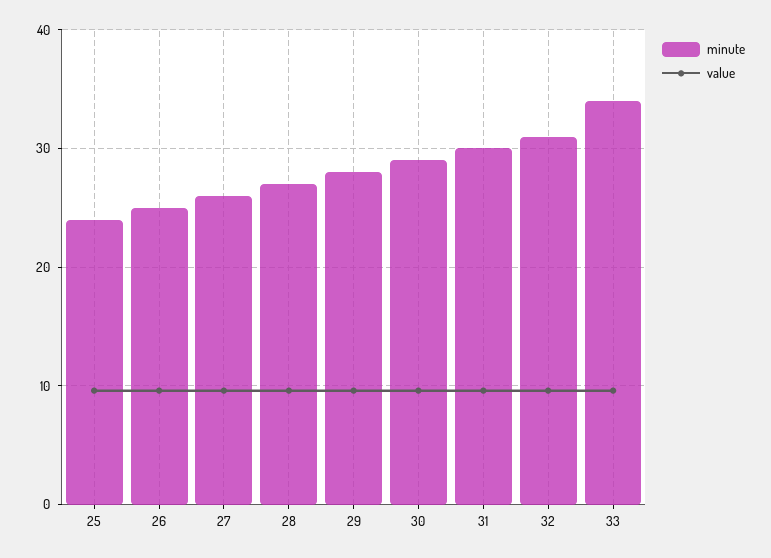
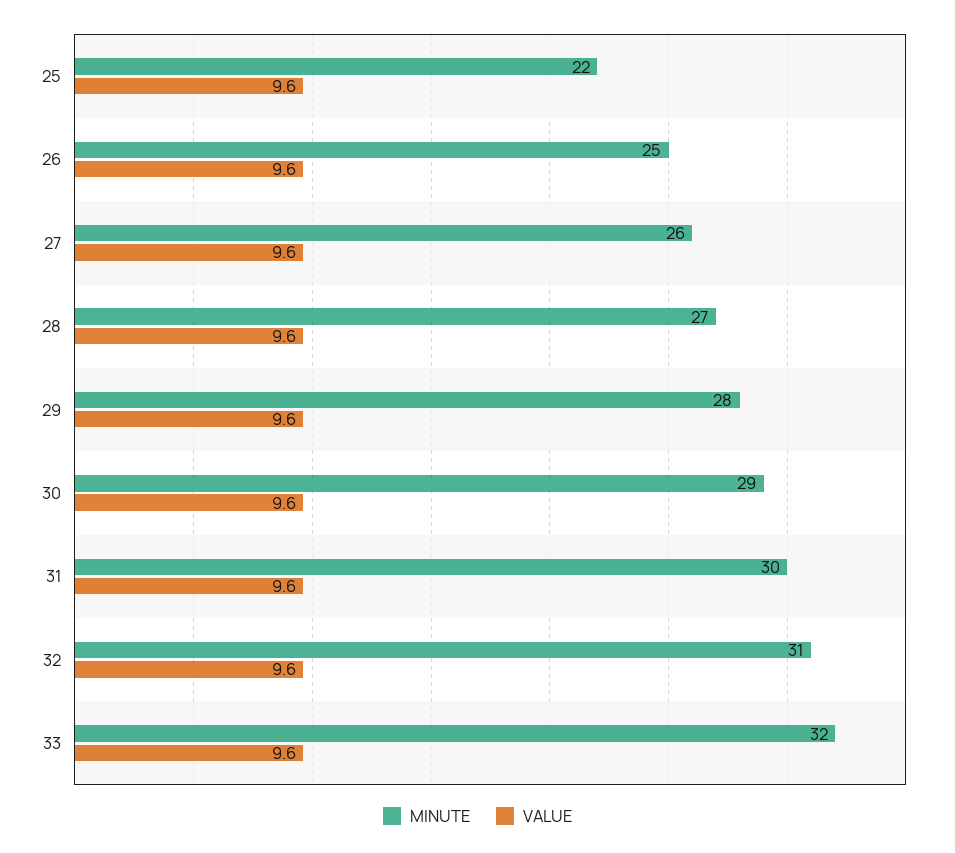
minute, 25: 24 -> 22
minute, 33: 34 -> 32

